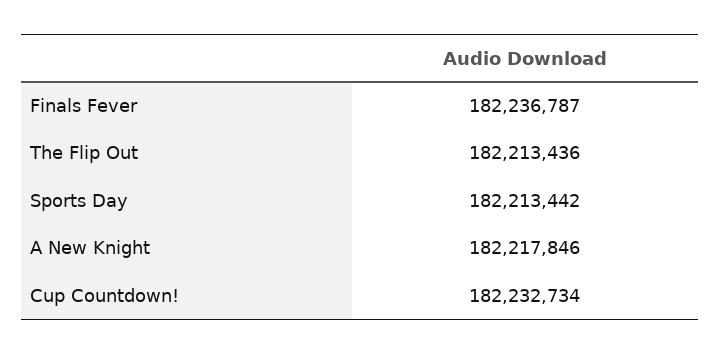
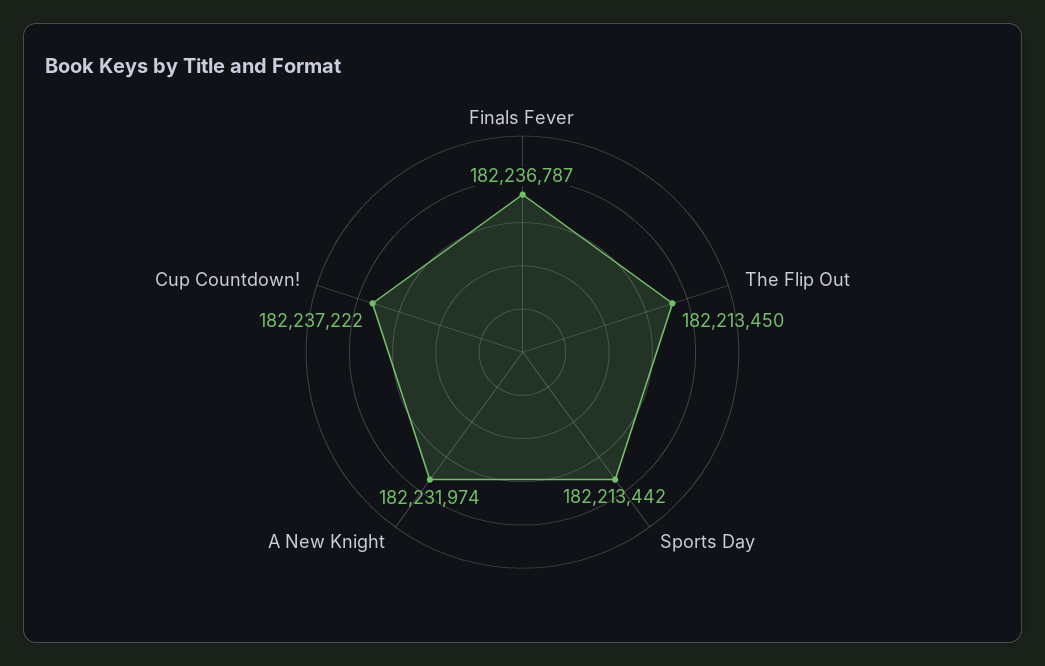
The Flip Out: 182213436 -> 182213450
A New Knight: 182217846 -> 182231974
Cup Countdown!: 182232734 -> 182237222

